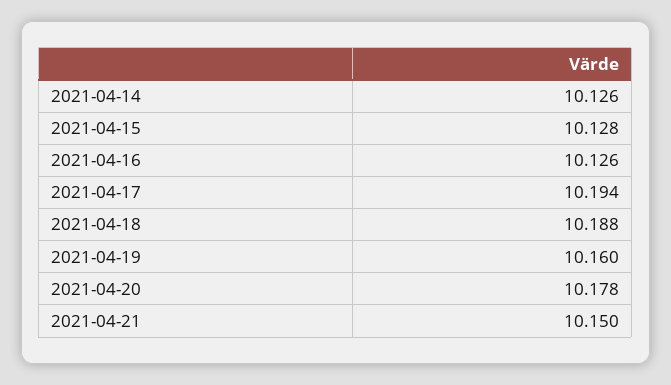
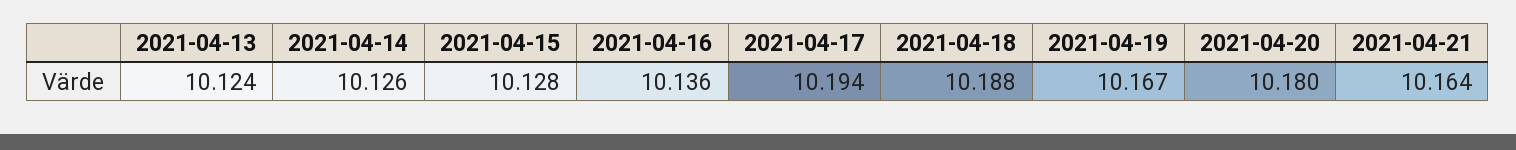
2021-04-16: 10.126 -> 10.136
2021-04-19: 10.16 -> 10.167
2021-04-20: 10.178 -> 10.18
2021-04-21: 10.15 -> 10.164
2021-04-13: none -> 10.124

